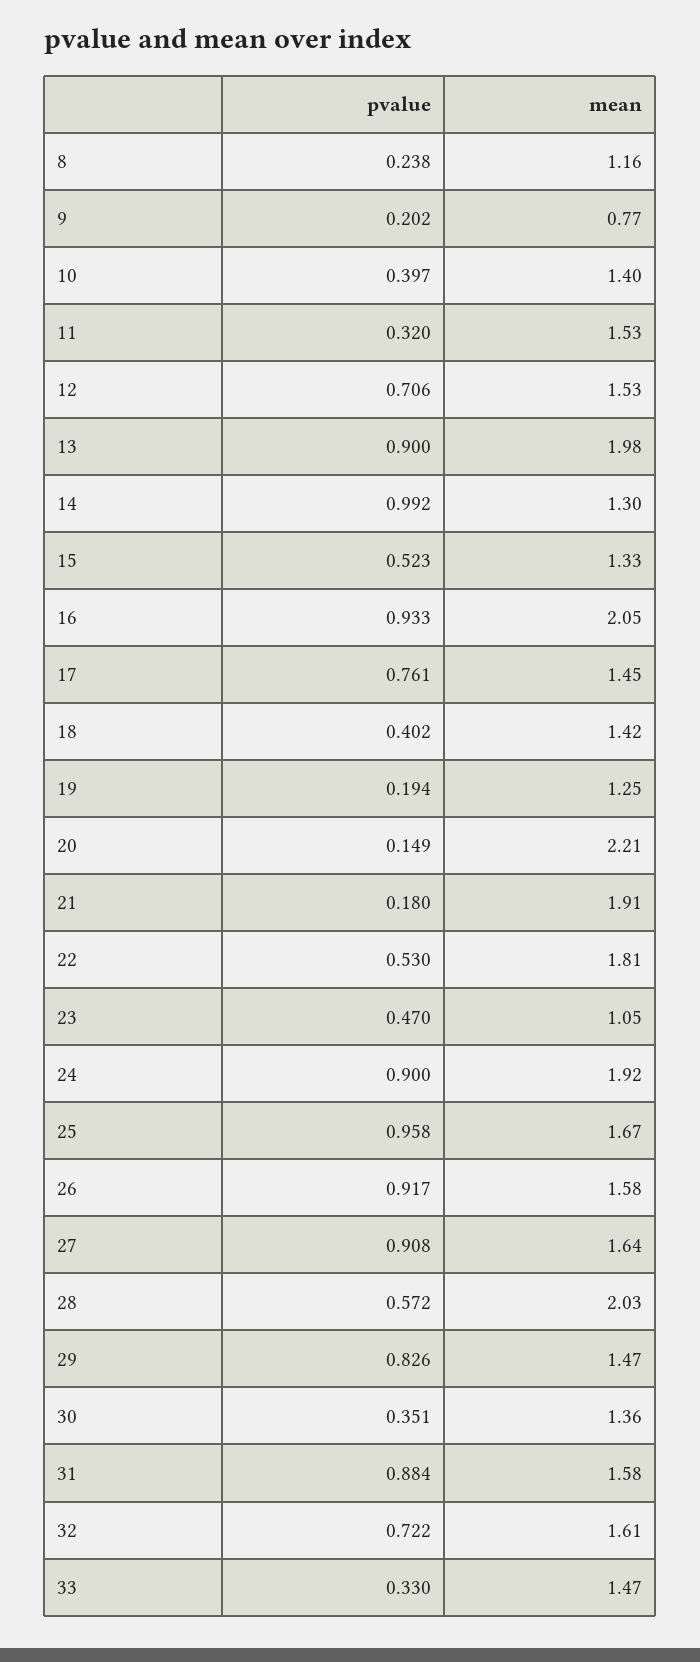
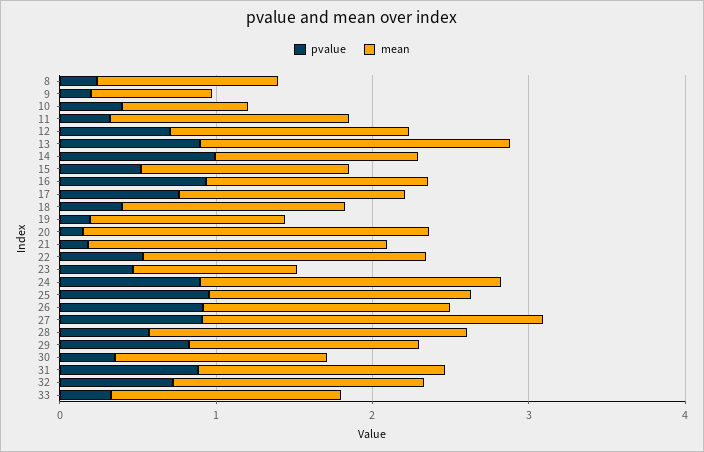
mean, 10: 1.4 -> 0.8
mean, 16: 2.05 -> 1.4
mean, 27: 1.64 -> 2.2

